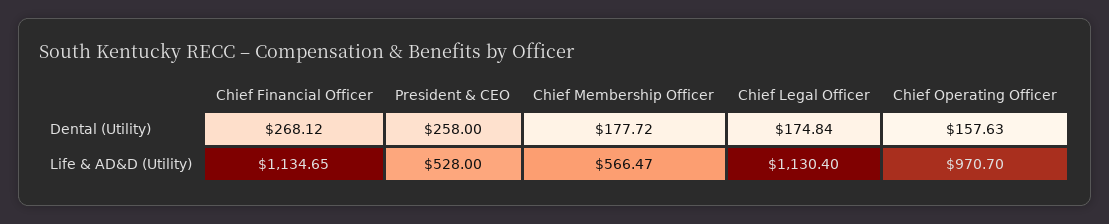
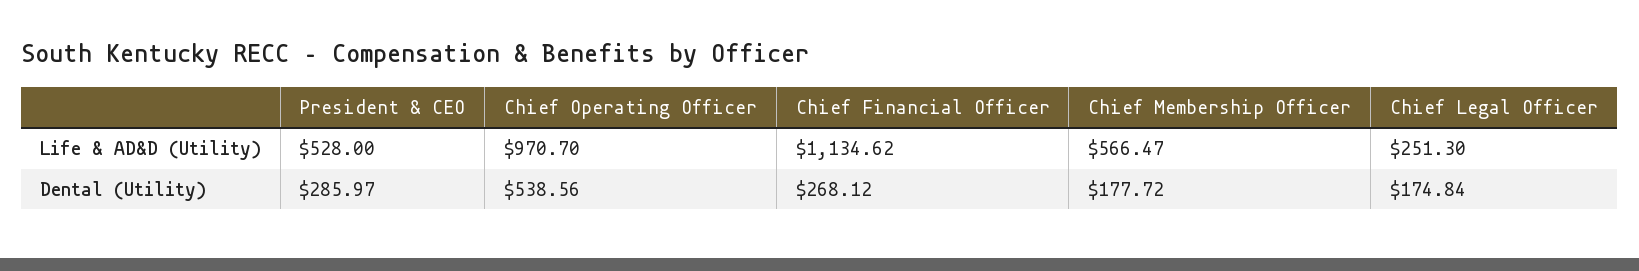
President & CEO, Dental (Utility): 258 -> 285.97
Chief Operating Officer, Dental (Utility): 157.63 -> 538.56
Chief Financial Officer, Life & AD&D (Utility): 1134.65 -> 1134.62
Chief Legal Officer, Life & AD&D (Utility): 1130.4 -> 251.3

